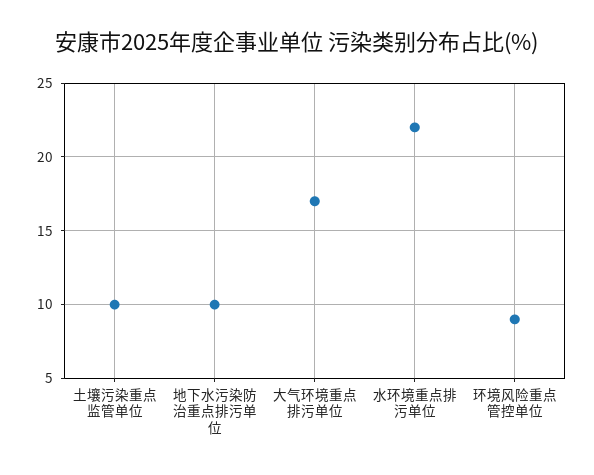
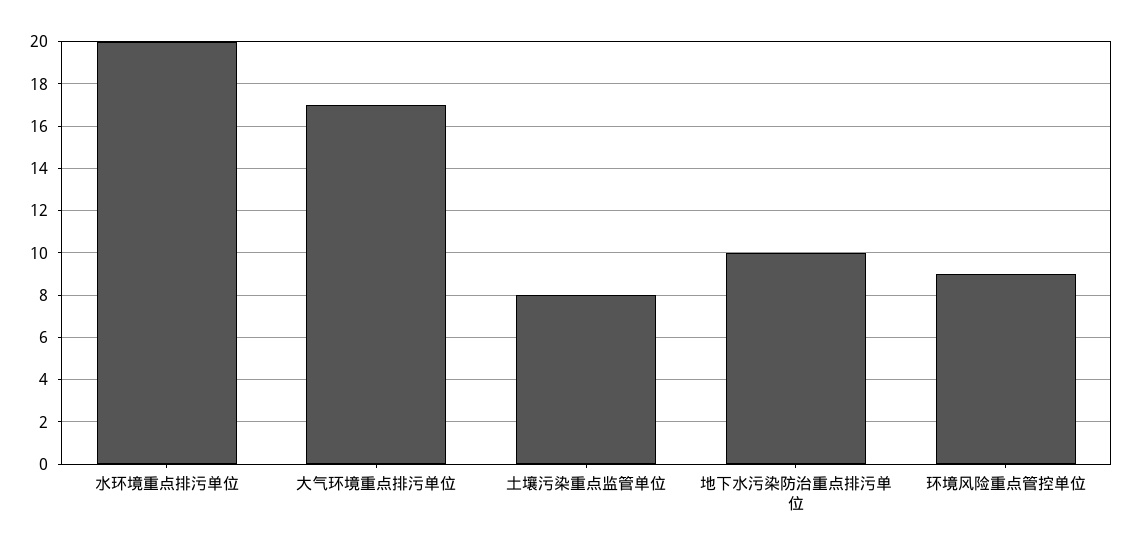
土壤污染重点监管单位: 10 -> 8
水环境重点排污单位: 22 -> 20

